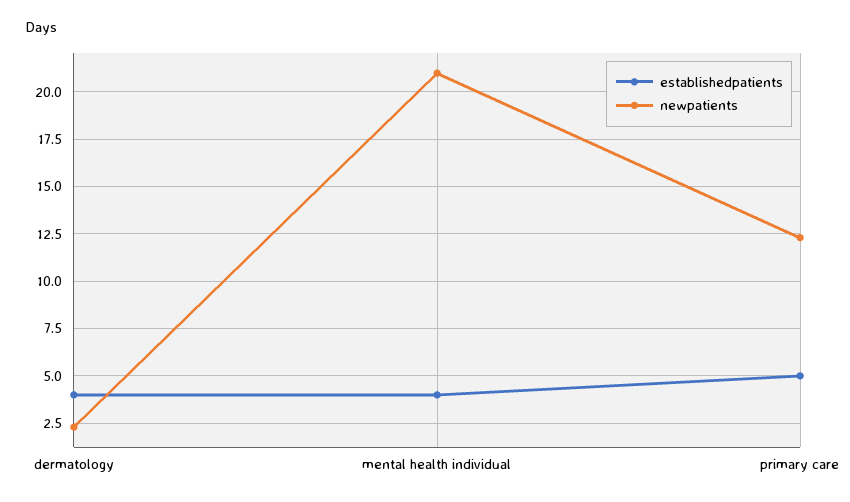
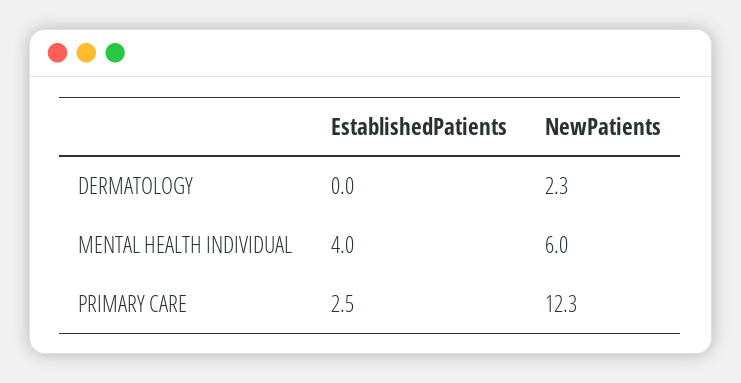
establishedpatients, dermatology: 4 -> 0
newpatients, mental health individual: 21 -> 6
establishedpatients, primary care: 5 -> 2.5

